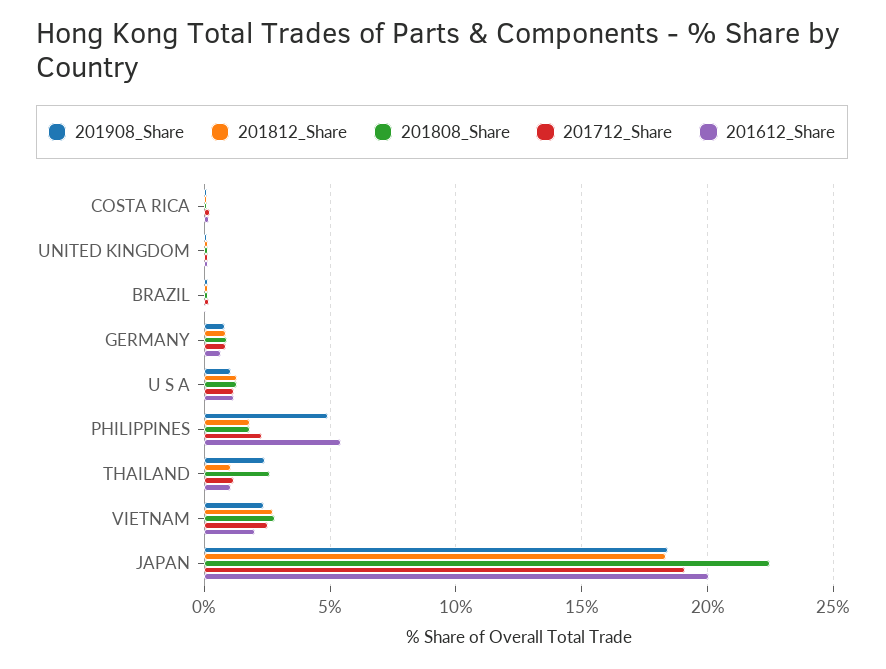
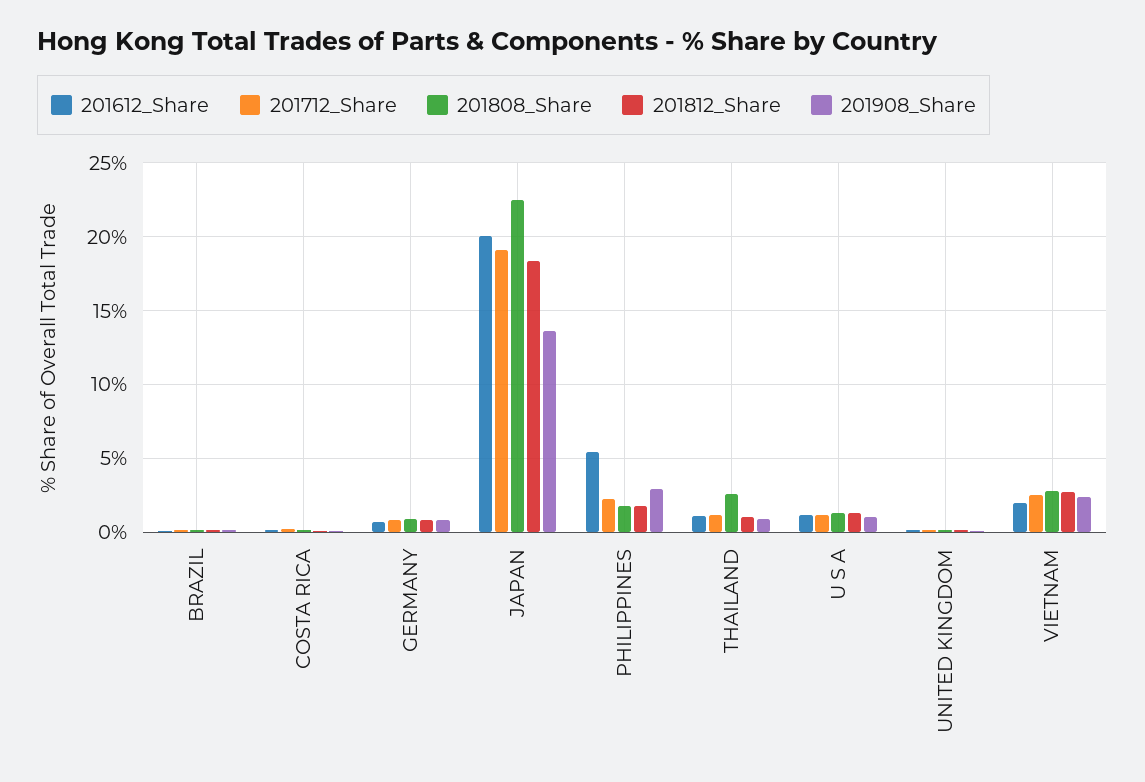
201908_Share, PHILIPPINES: 5 -> 3
201908_Share, THAILAND: 2.5 -> 1
201908_Share, JAPAN: 18.5 -> 13.5

